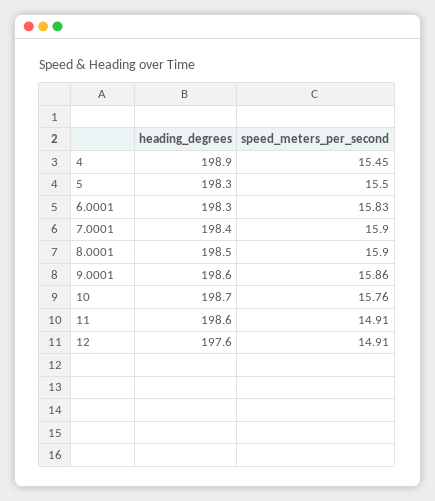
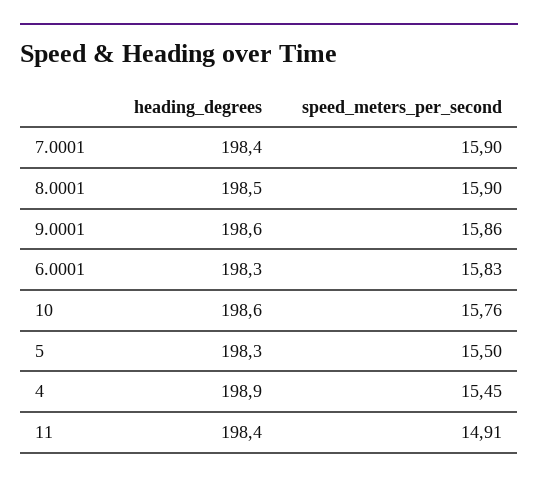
heading_degrees, 10: 198.7 -> 198.6
heading_degrees, 11: 198.6 -> 198.4
heading_degrees, 12: 197.6 -> none
speed_meters_per_second, 12: 14.91 -> none

